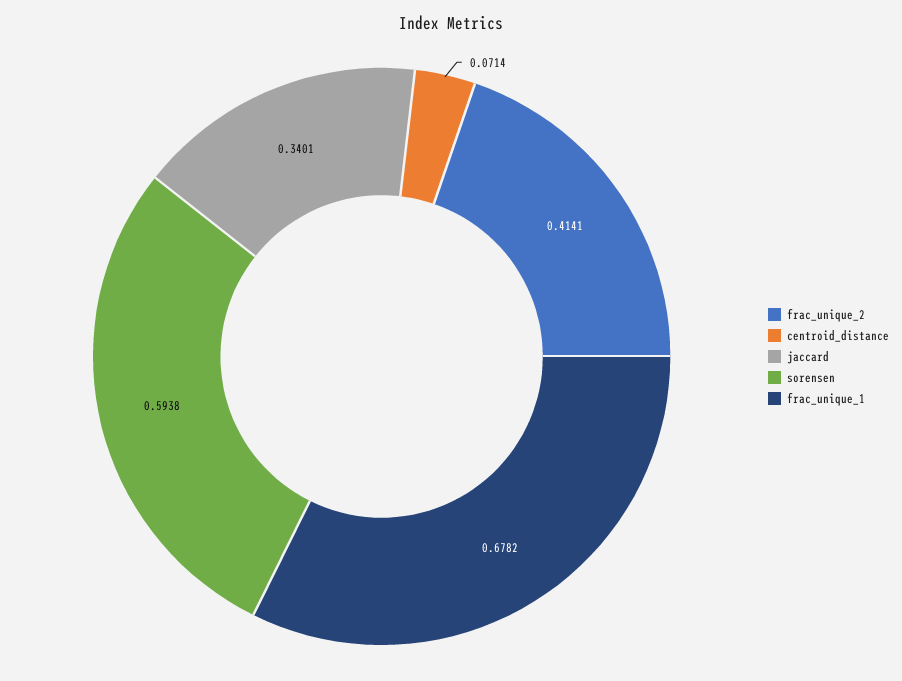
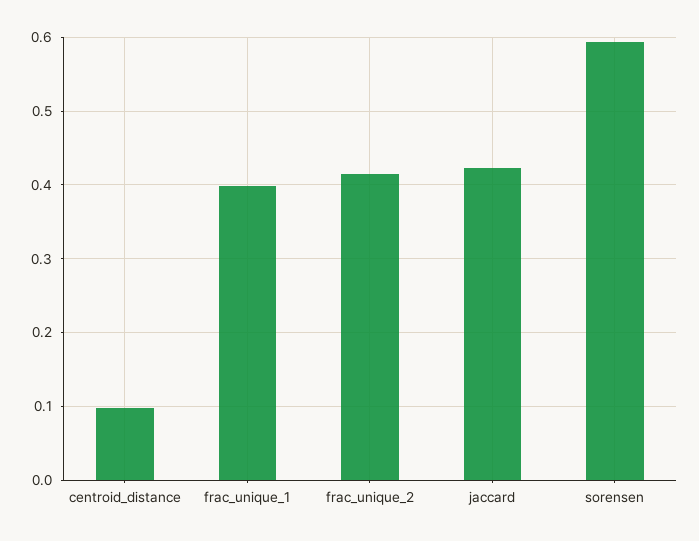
centroid_distance: 0.0714 -> 0.1
jaccard: 0.3401 -> 0.42
frac_unique_1: 0.6782 -> 0.4

